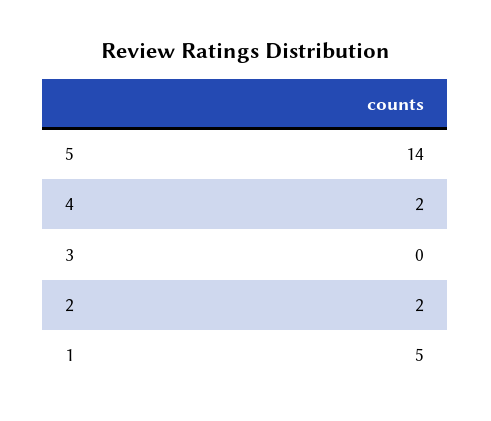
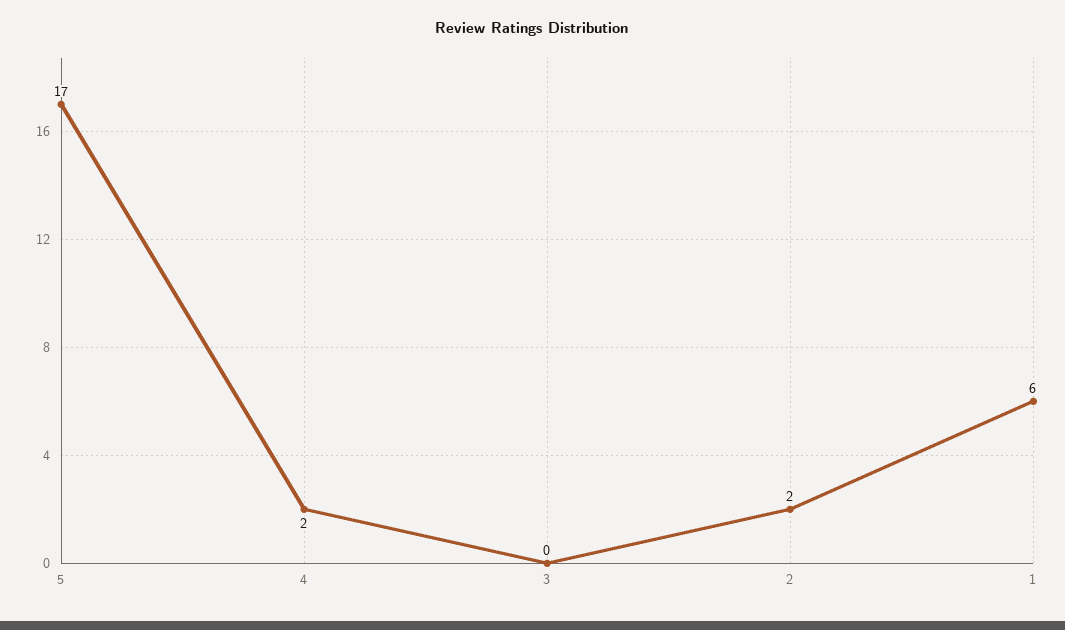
5: 14 -> 17
1: 5 -> 6

